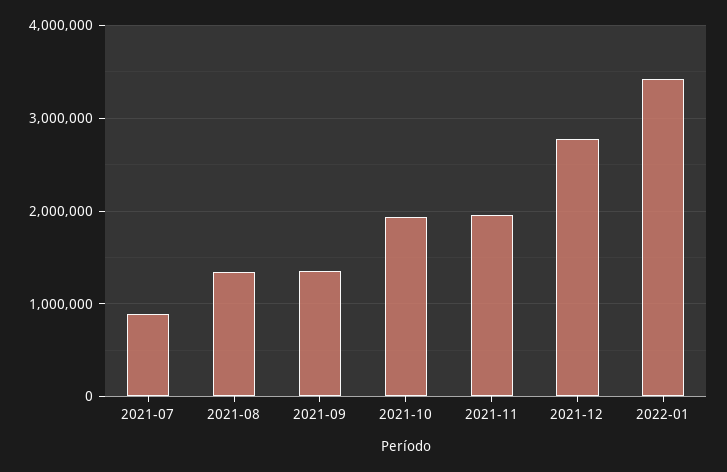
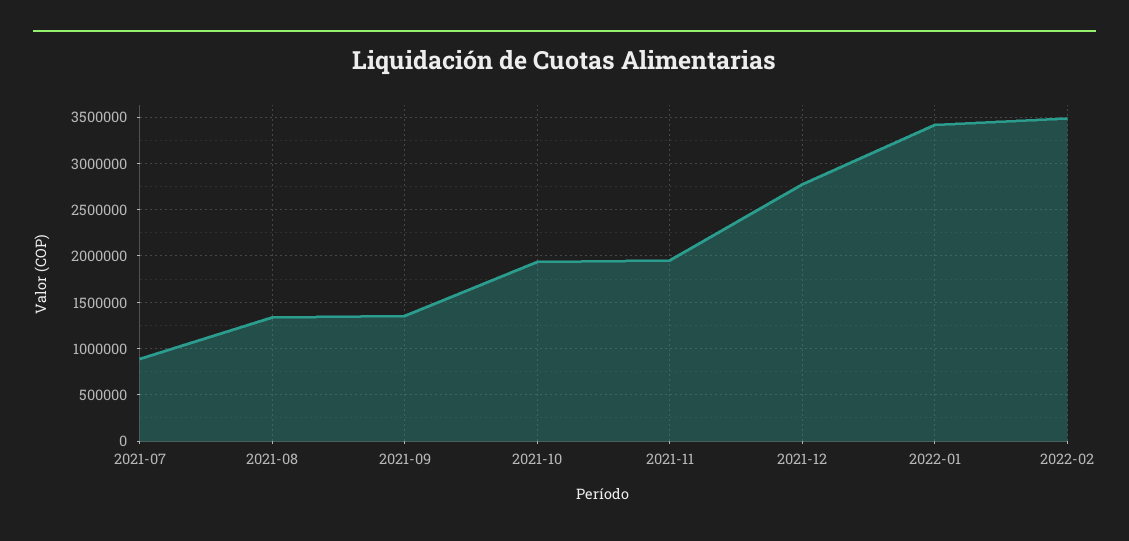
2022-02: none -> 3500000

